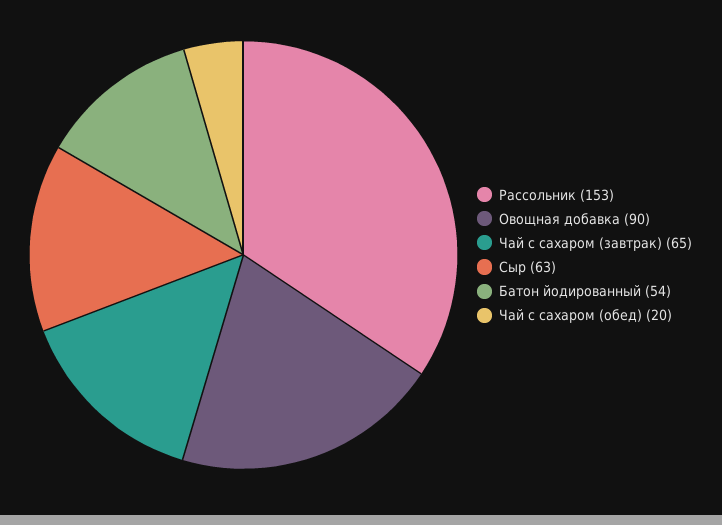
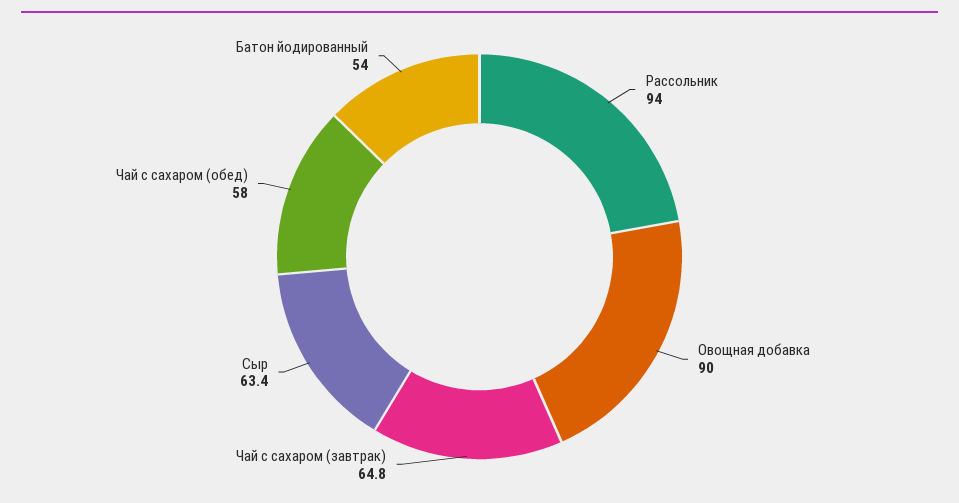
Рассольник: 153 -> 94
Чай с сахаром (обед): 20 -> 58

